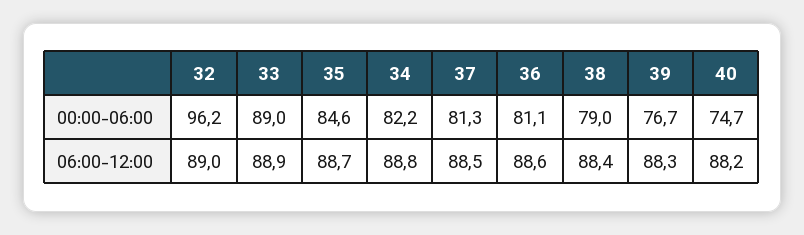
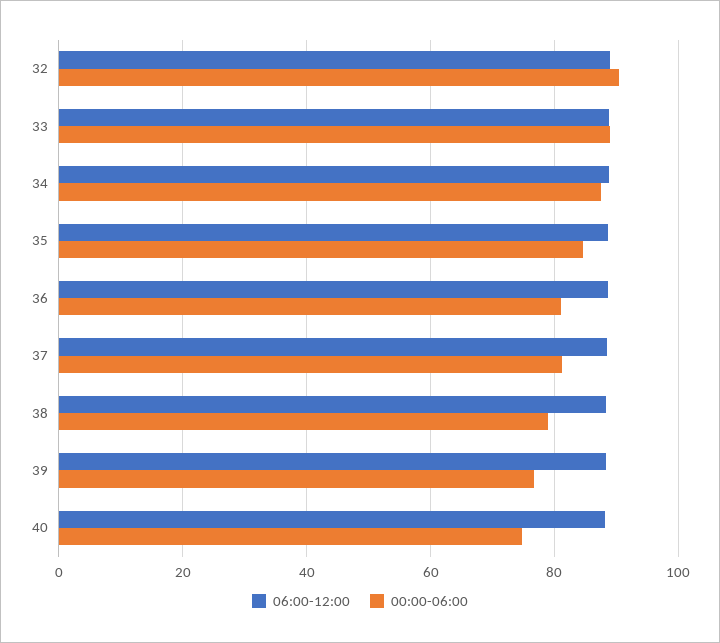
00:00-06:00, 32: 96.2 -> 90
00:00-06:00, 34: 82.2 -> 88

